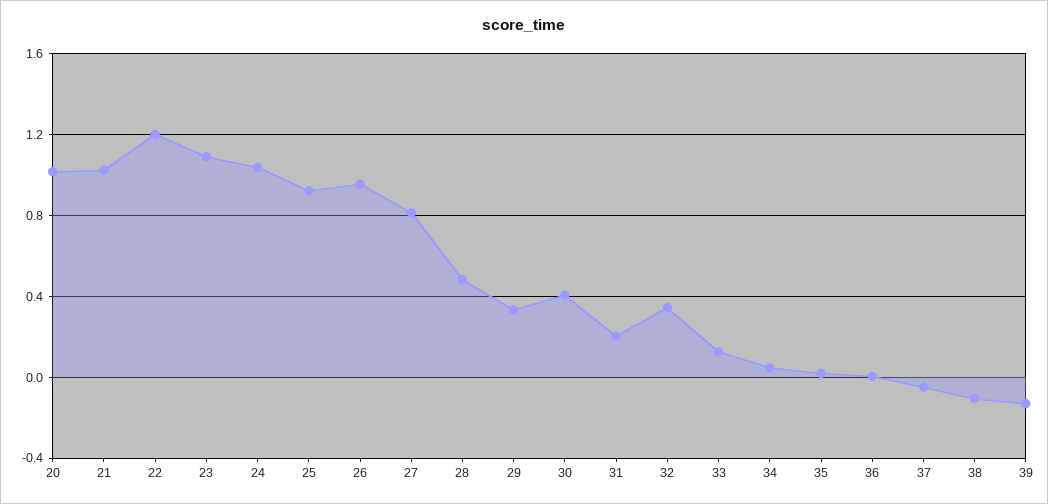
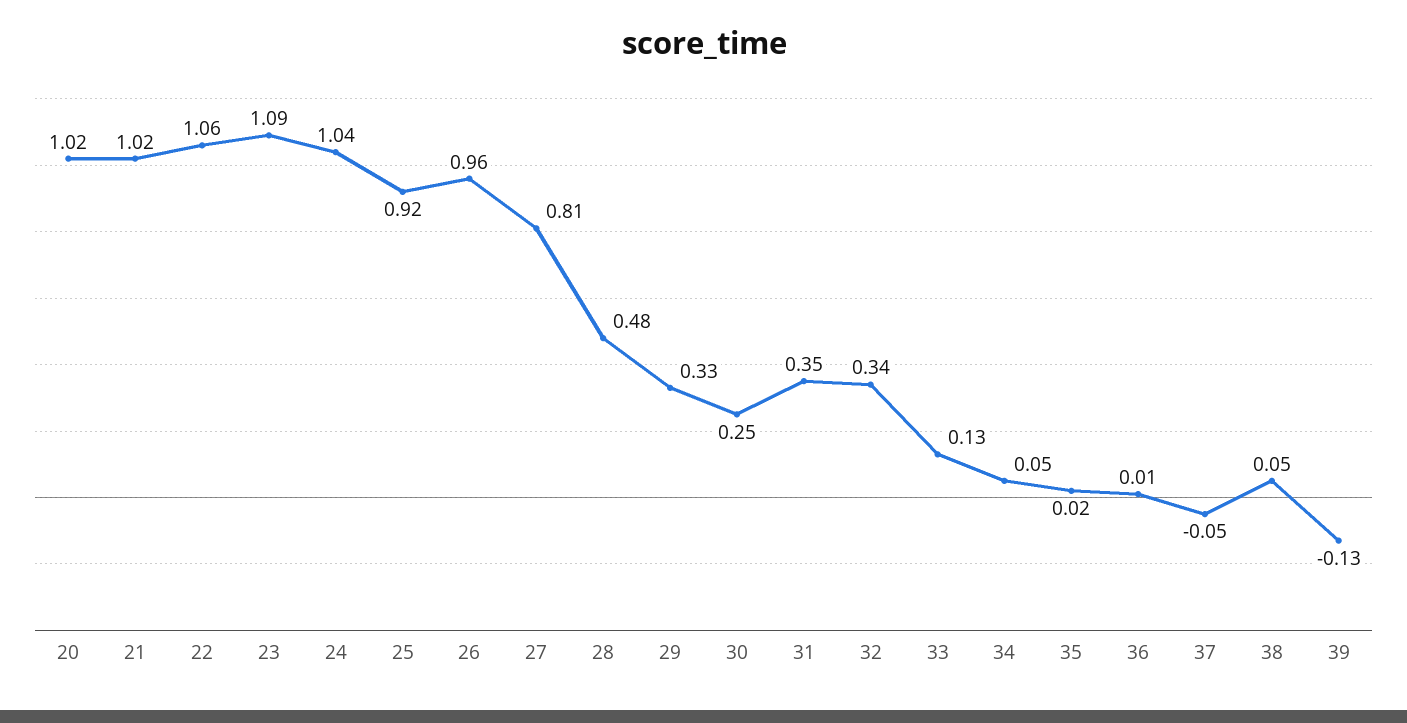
22: 1.2 -> 1.06
30: 0.4 -> 0.25
31: 0.2 -> 0.35
38: -0.1 -> 0.05

